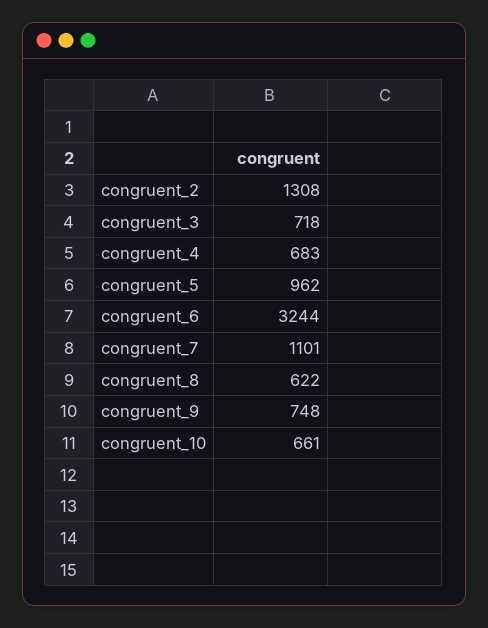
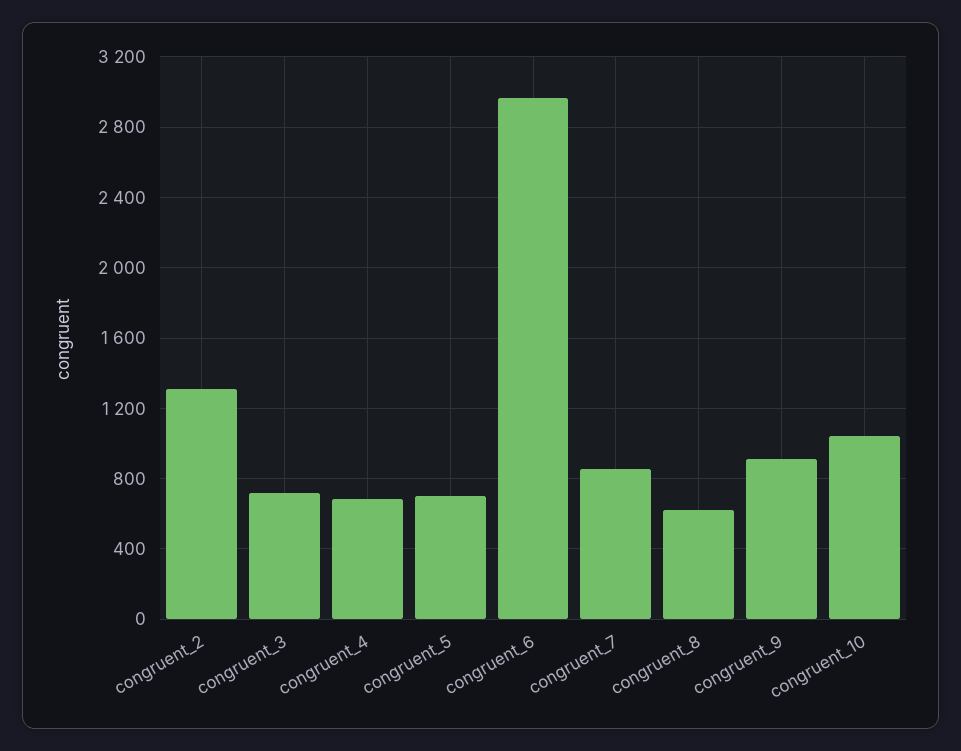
congruent_5: 962 -> 700
congruent_6: 3244 -> 2950
congruent_7: 1101 -> 850
congruent_9: 748 -> 900
congruent_10: 661 -> 1050

